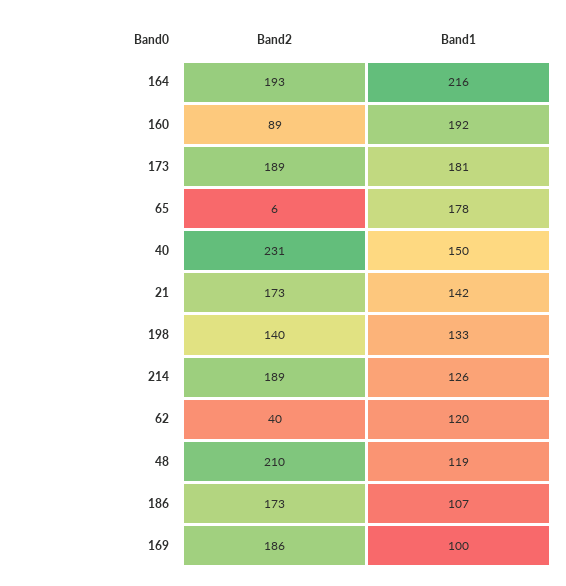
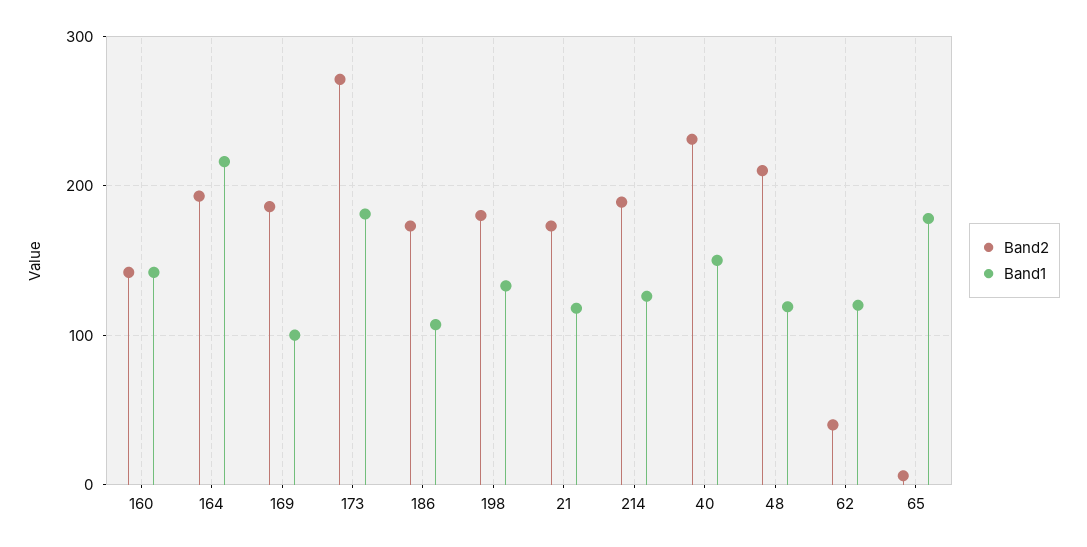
Band2, 160: 89 -> 140
Band1, 160: 192 -> 140
Band2, 173: 189 -> 270
Band1, 21: 142 -> 120
Band2, 198: 140 -> 180

